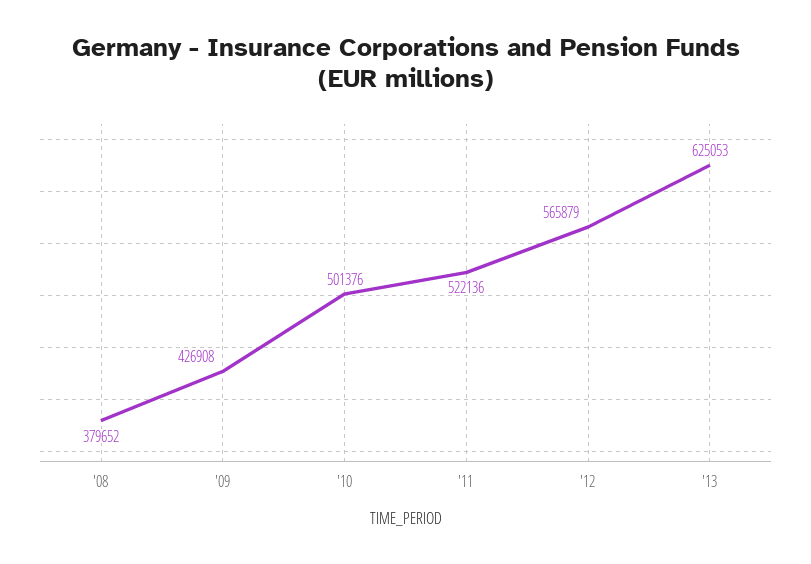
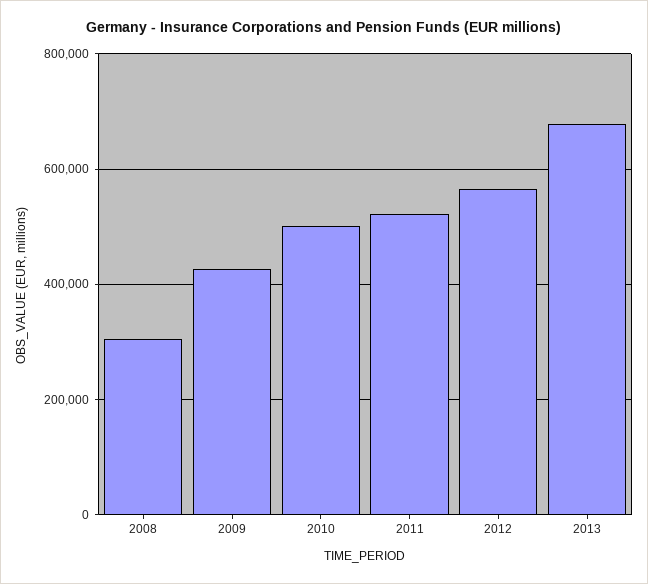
'08: 379652 -> 300000
'13: 625053 -> 680000

